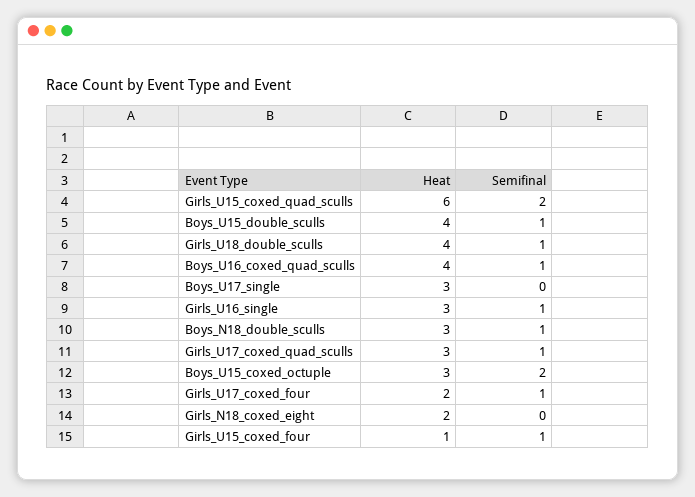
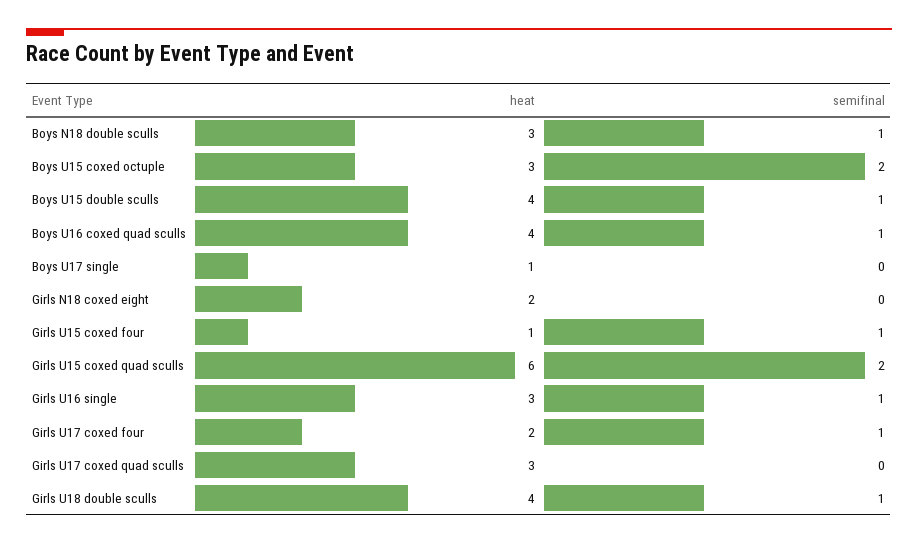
Heat, Boys_U17_single: 3 -> 1
Semifinal, Girls_U17_coxed_quad_sculls: 1 -> 0

